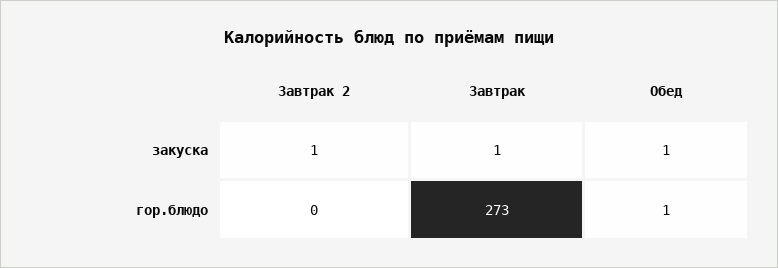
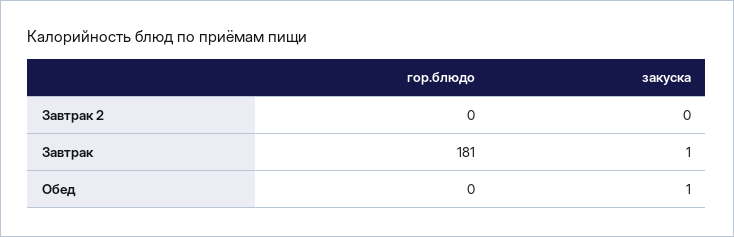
Завтрак 2, закуска: 1 -> 0
Завтрак, гор.блюдо: 273 -> 181
Обед, гор.блюдо: 1 -> 0

